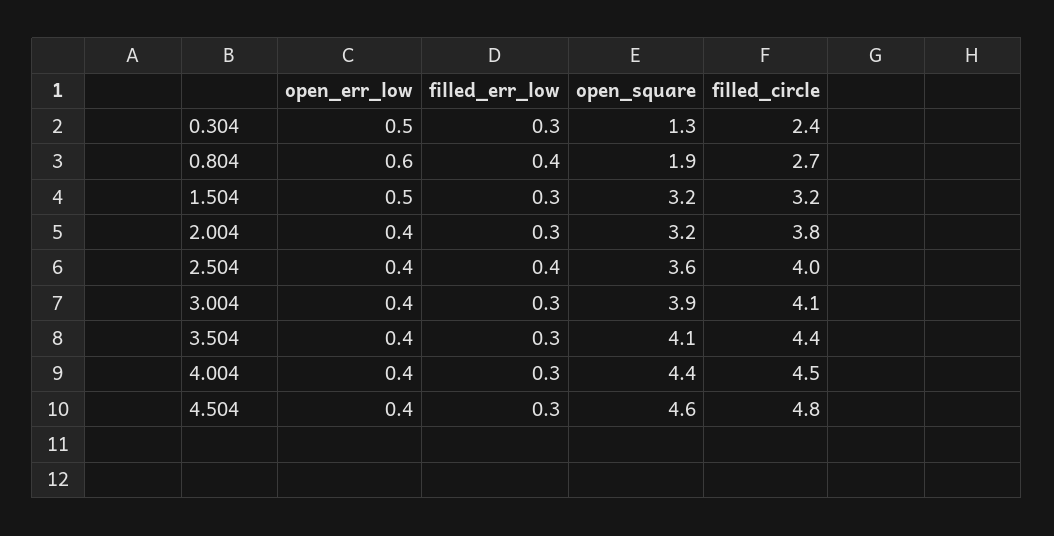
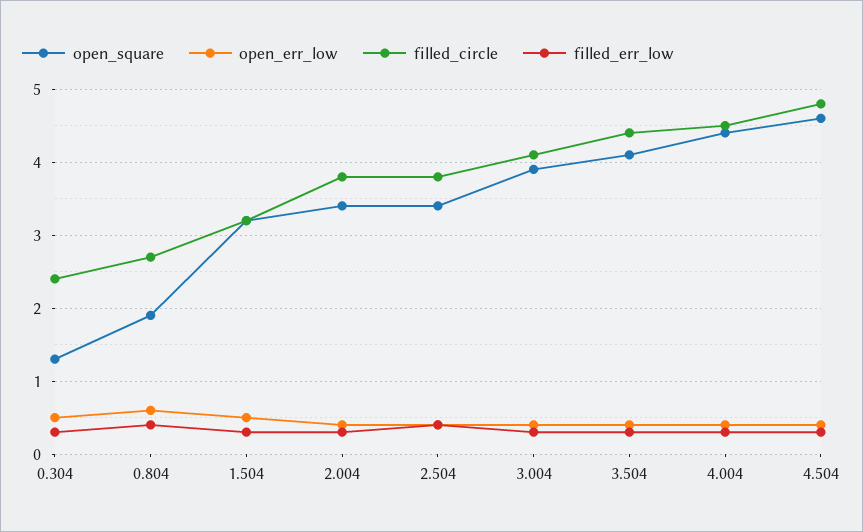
open_square, 2.004: 3.2 -> 3.4
open_square, 2.504: 3.6 -> 3.4
filled_circle, 2.504: 4 -> 3.8

